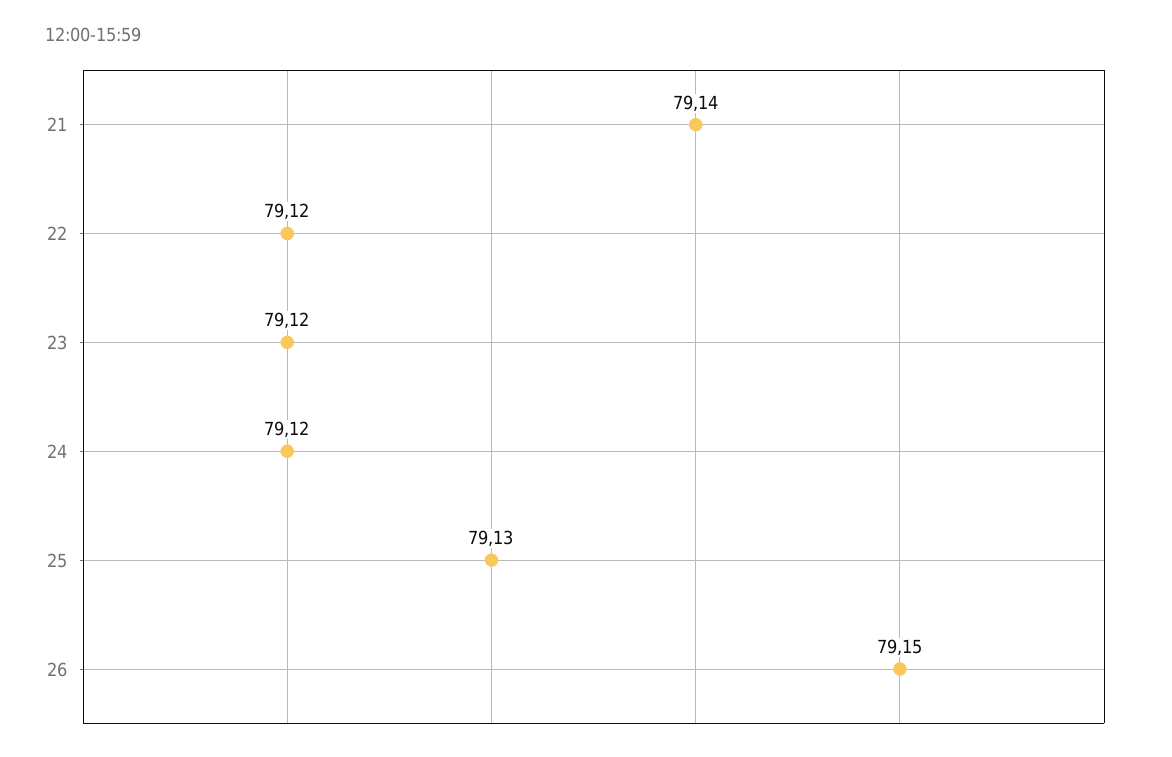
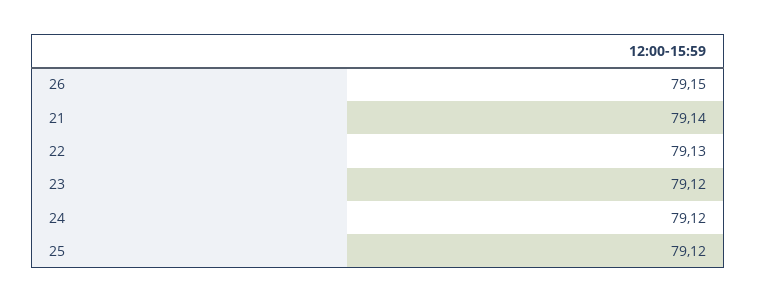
22: 79.12 -> 79.13
25: 79.13 -> 79.12

